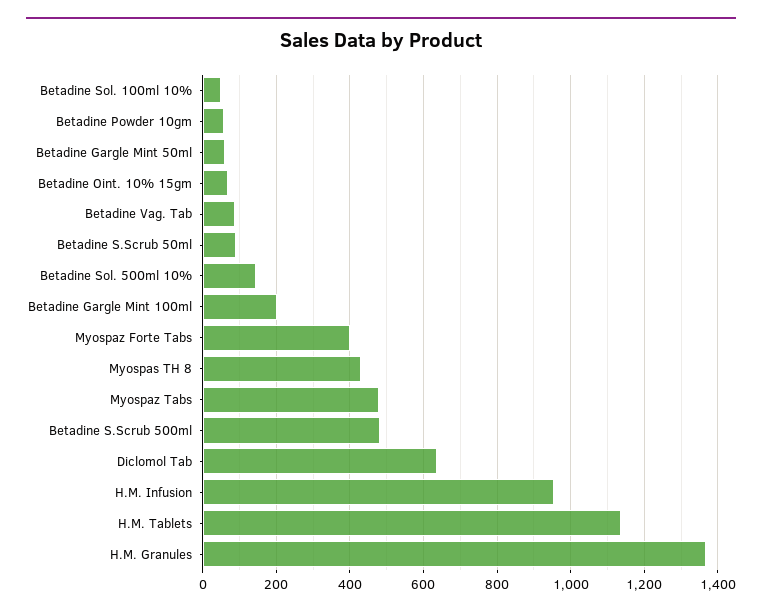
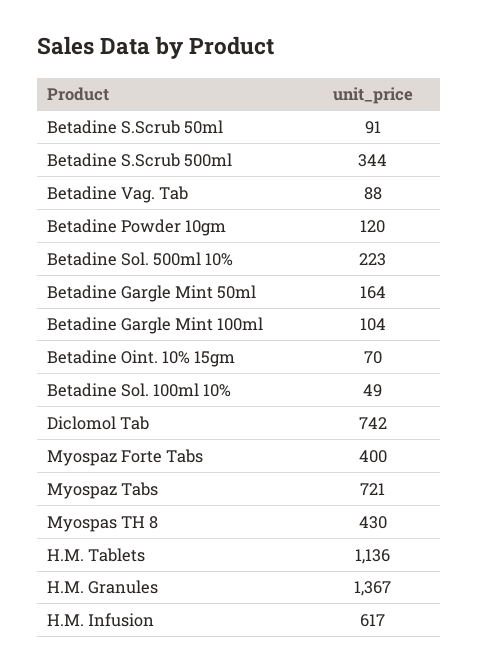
Betadine Powder 10gm: 60 -> 120
Betadine Gargle Mint 50ml: 60 -> 164
Betadine Sol. 500ml 10%: 140 -> 223
Betadine Gargle Mint 100ml: 200 -> 104
Myospaz Tabs: 480 -> 721
Betadine S.Scrub 500ml: 480 -> 344
Diclomol Tab: 640 -> 742
H.M. Infusion: 960 -> 617

